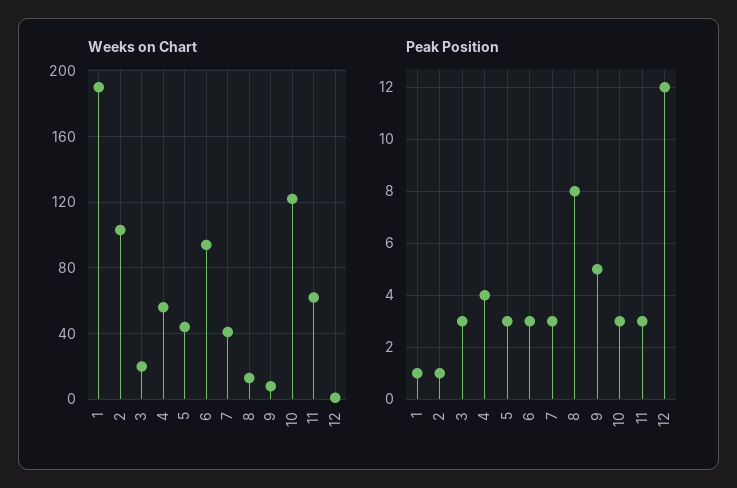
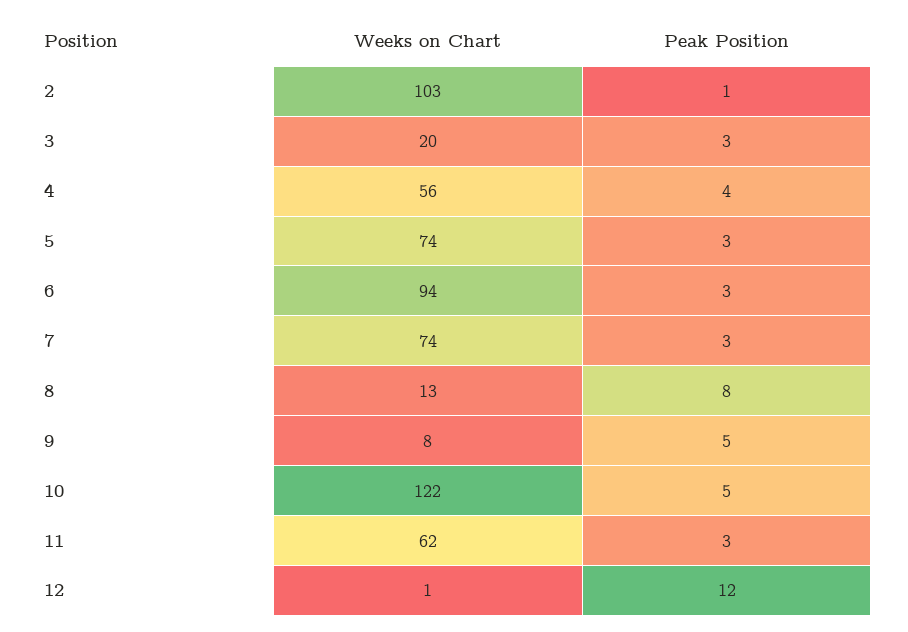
Weeks on Chart, 1: 190 -> none
Weeks on Chart, 5: 45 -> 74
Weeks on Chart, 7: 40 -> 74
Peak Position, 1: 1 -> none
Peak Position, 10: 3 -> 5

